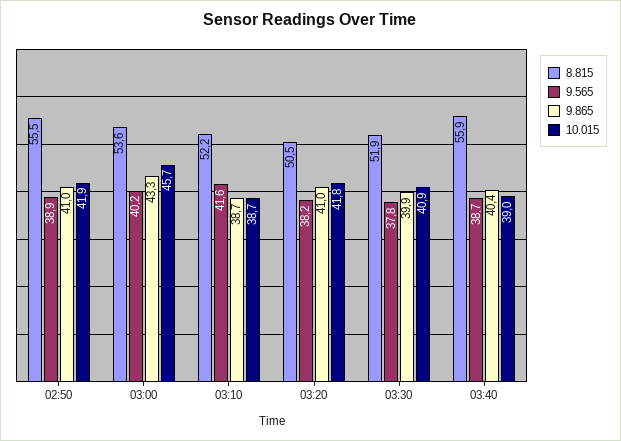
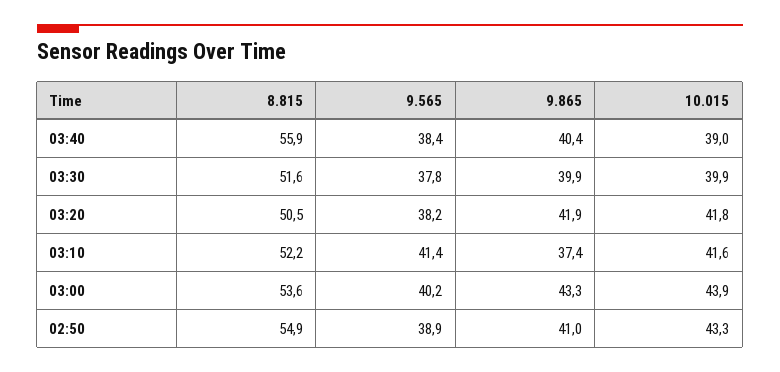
8.815, 02:50: 55.5 -> 54.9
10.015, 02:50: 41.9 -> 43.3
10.015, 03:00: 45.7 -> 43.9
9.565, 03:10: 41.6 -> 41.4
9.865, 03:10: 38.7 -> 37.4
10.015, 03:10: 38.7 -> 41.6
9.865, 03:20: 41 -> 41.9
8.815, 03:30: 51.9 -> 51.6
10.015, 03:30: 40.9 -> 39.9
9.565, 03:40: 38.7 -> 38.4

